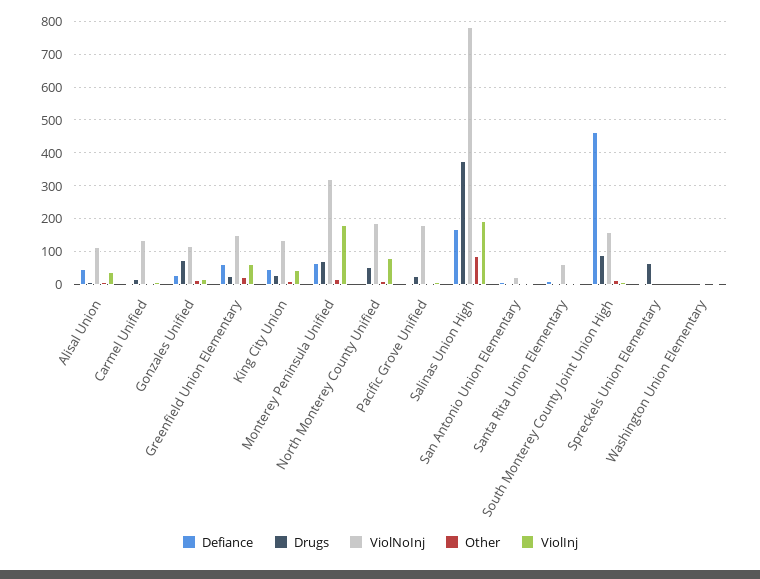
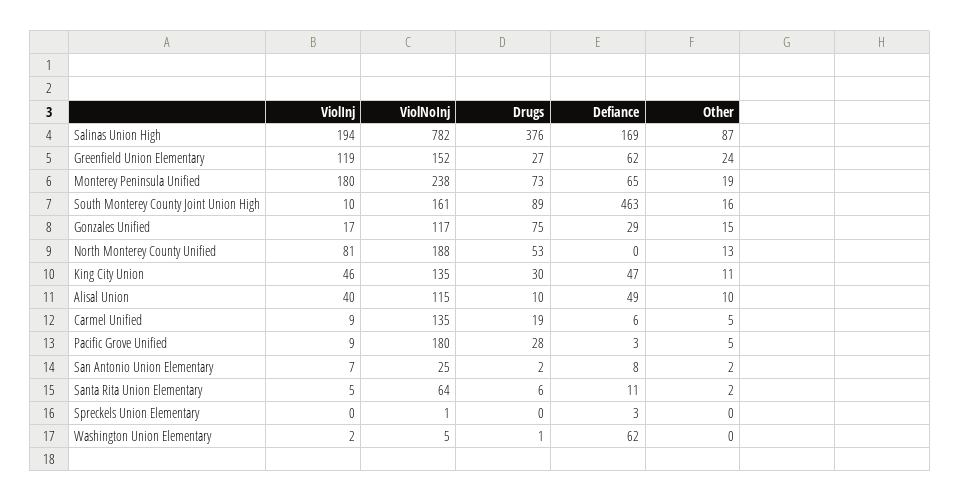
ViolInj, Greenfield Union Elementary: 60 -> 119
ViolNoInj, Monterey Peninsula Unified: 320 -> 238
Drugs, Spreckels Union Elementary: 60 -> 0
Defiance, Washington Union Elementary: 0 -> 62

